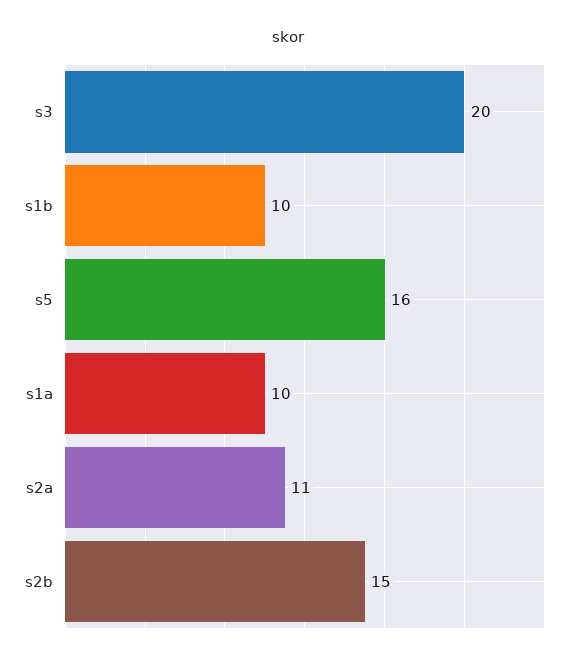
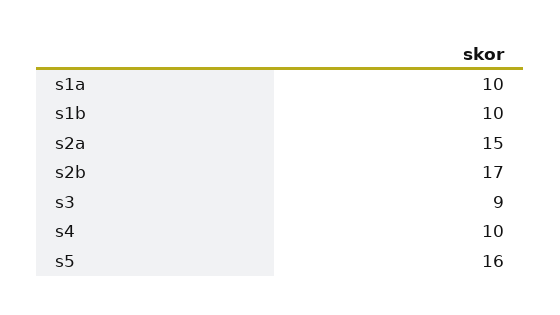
s3: 20 -> 9
s2a: 11 -> 15
s2b: 15 -> 17
s4: none -> 10

